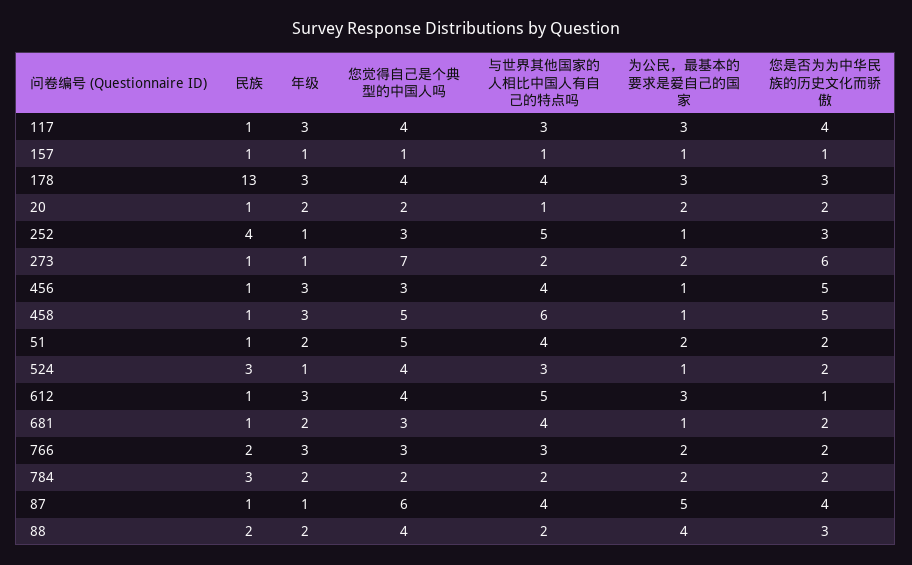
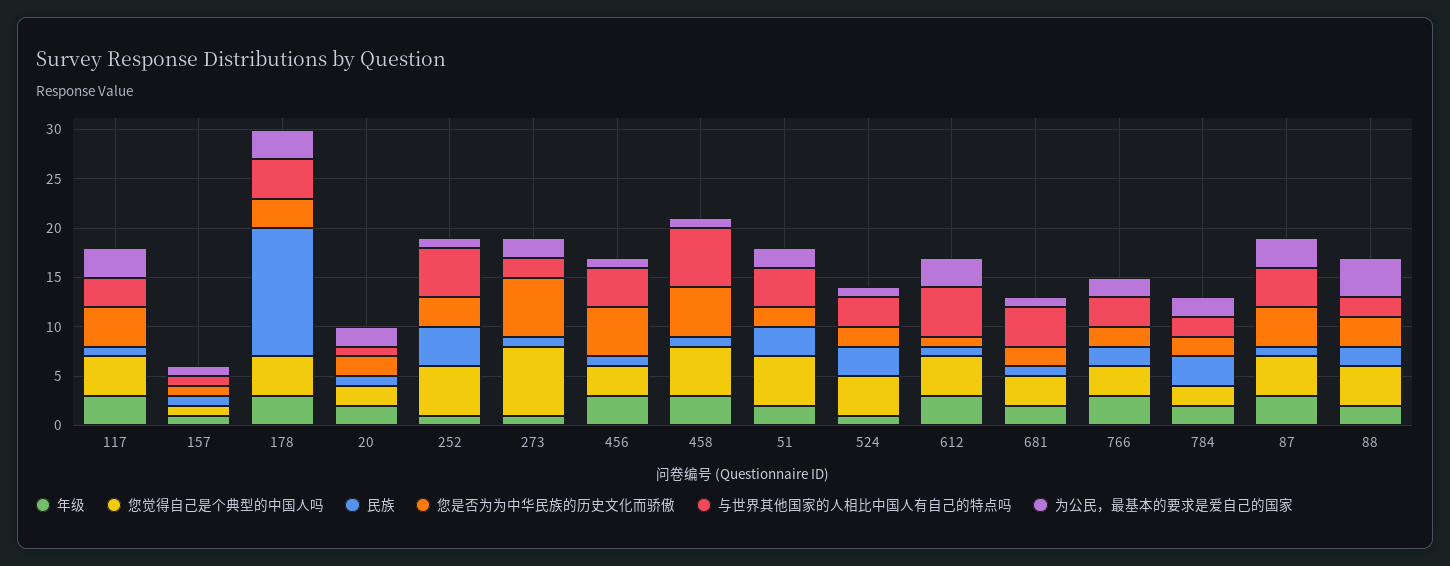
您觉得自己是个典型的中国人吗, 252: 3 -> 5
民族, 51: 1 -> 3
年级, 87: 1 -> 3
您觉得自己是个典型的中国人吗, 87: 6 -> 4
为公民，最基本的要求是爱自己的国家, 87: 5 -> 3

